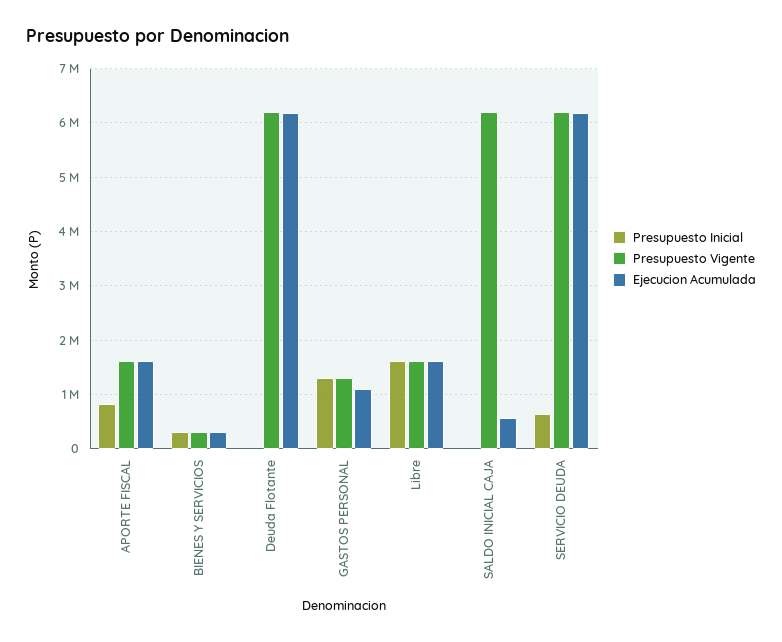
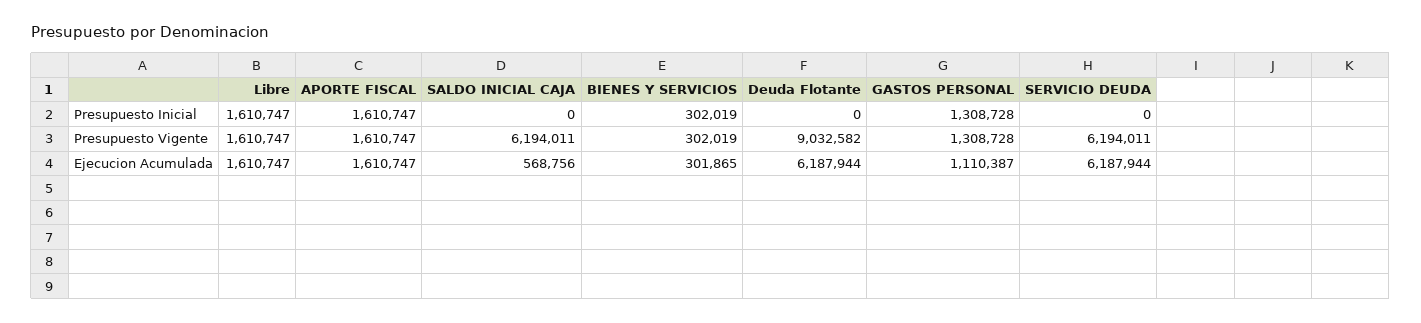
Presupuesto Inicial, APORTE FISCAL: 800000 -> 1610747
Presupuesto Vigente, Deuda Flotante: 6200000 -> 9032582
Presupuesto Inicial, SERVICIO DEUDA: 600000 -> 0

